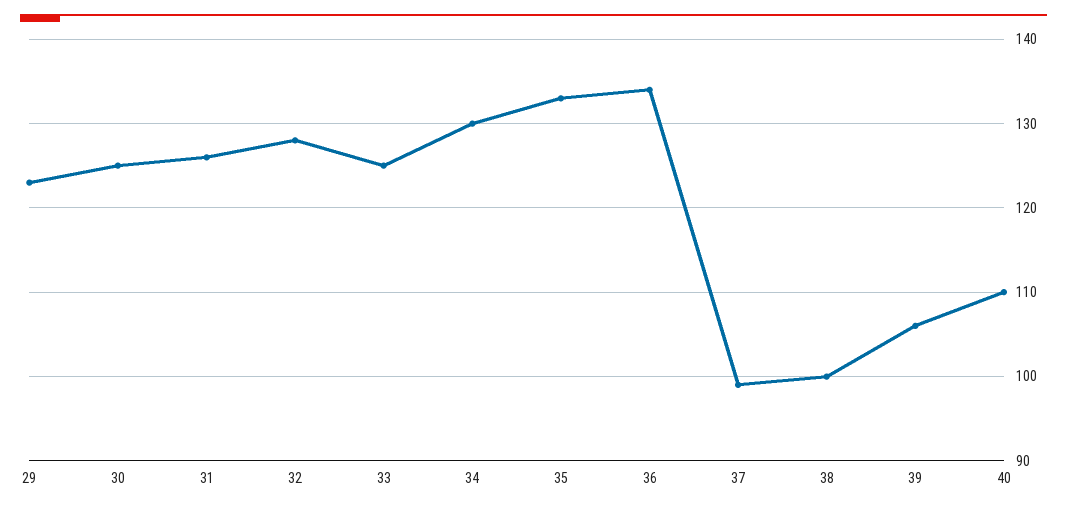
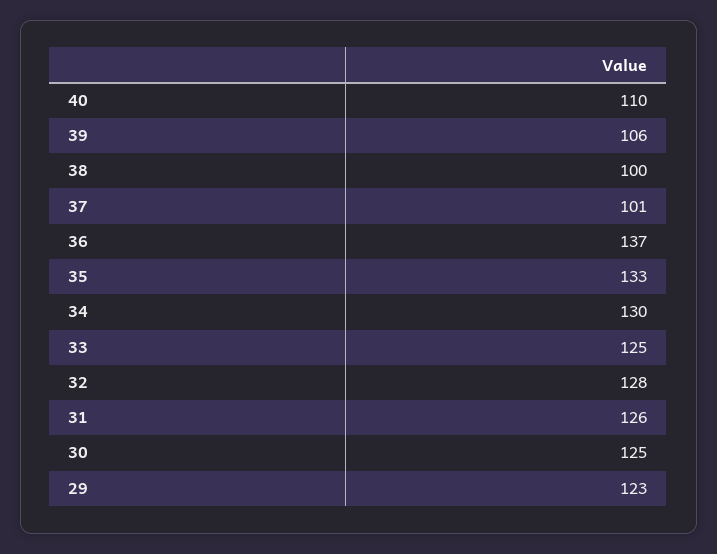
36: 134 -> 137
37: 99 -> 101

